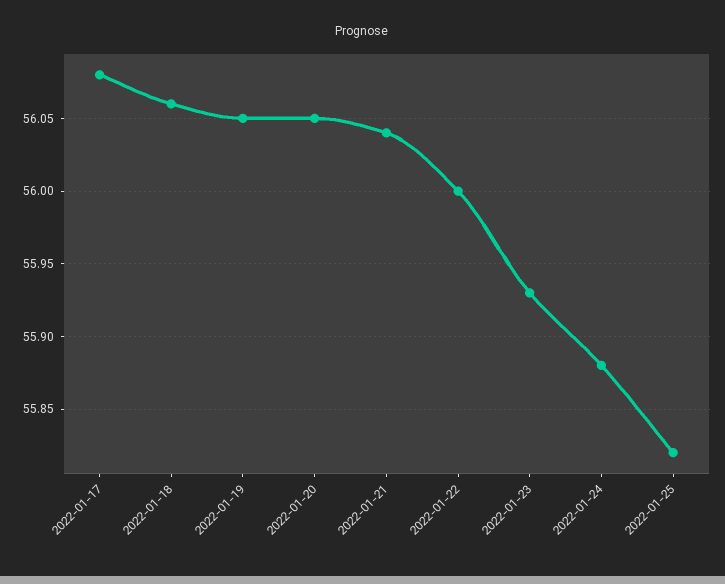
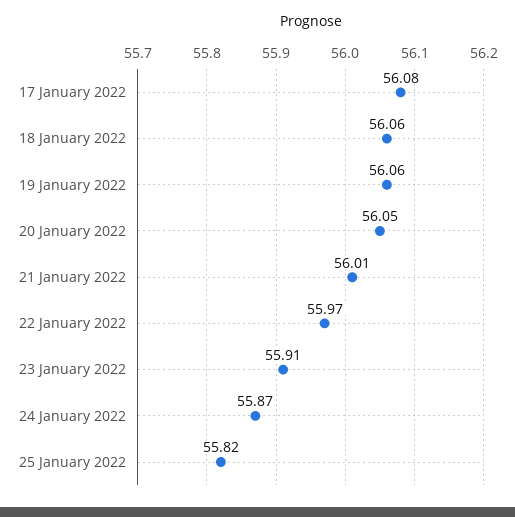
2022-01-19: 56.05 -> 56.06
2022-01-21: 56.04 -> 56.01
2022-01-22: 56 -> 55.97
2022-01-23: 55.93 -> 55.91
2022-01-24: 55.88 -> 55.87

